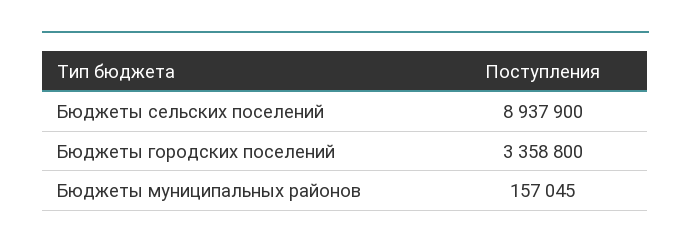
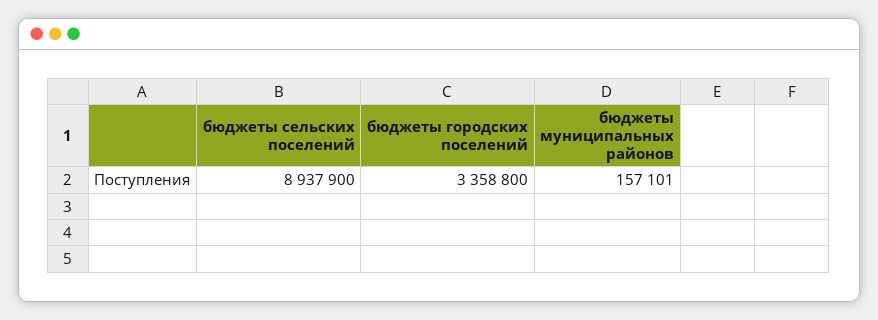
Бюджеты муниципальных районов: 157045 -> 157101

